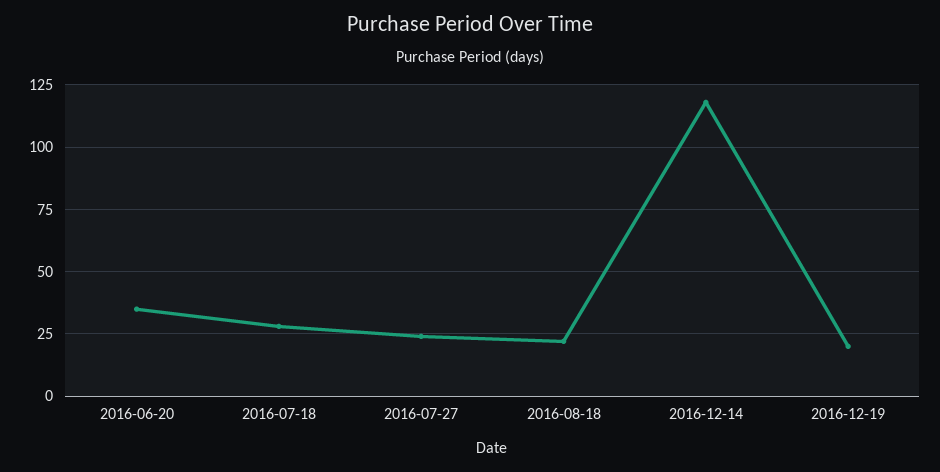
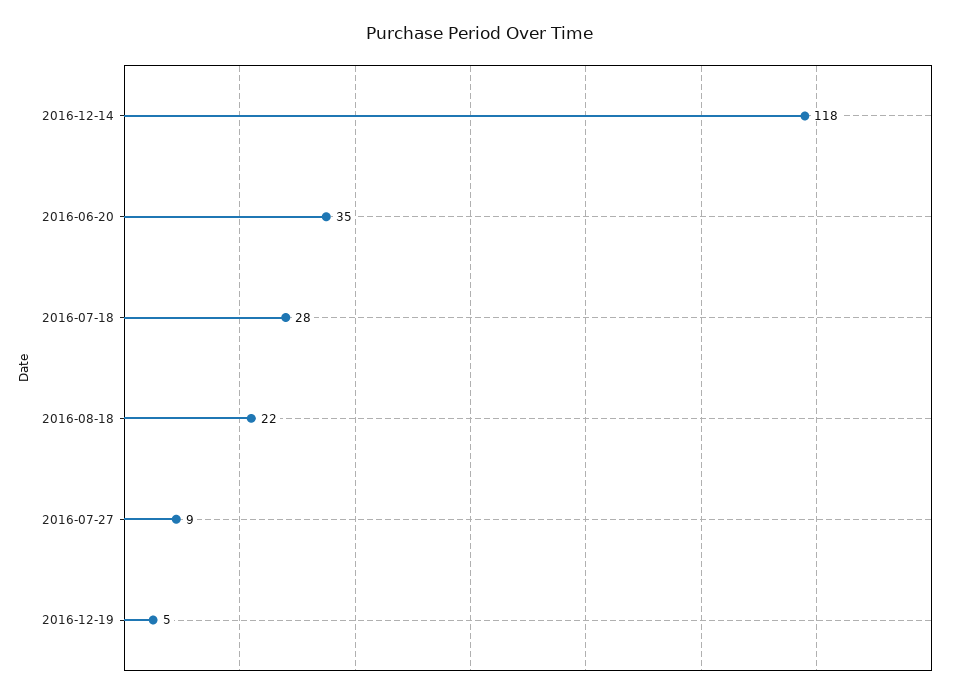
2016-07-27: 25 -> 9
2016-12-19: 20 -> 5

